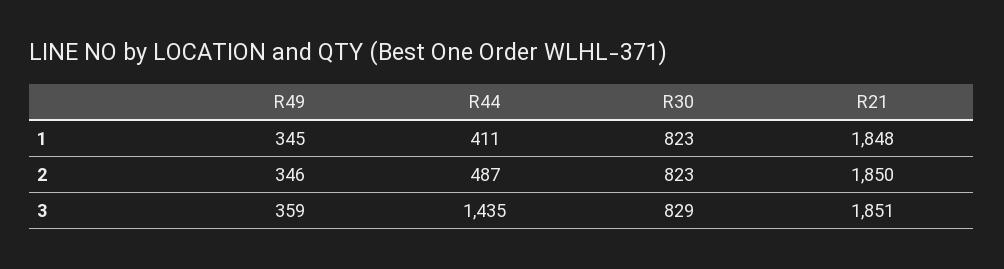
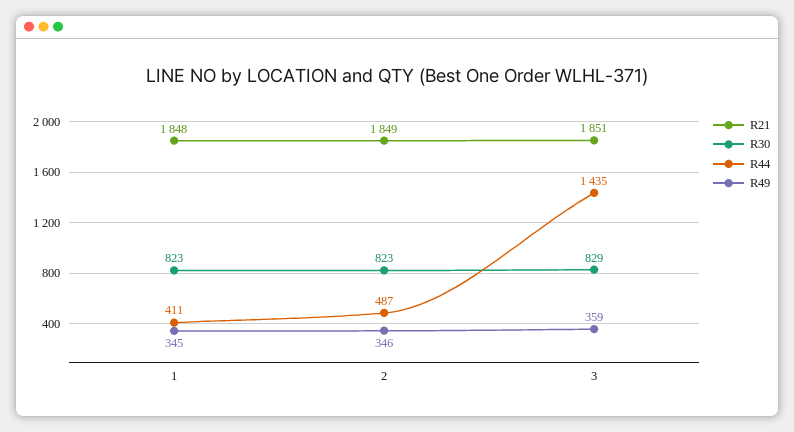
R21, 2: 1850 -> 1849

